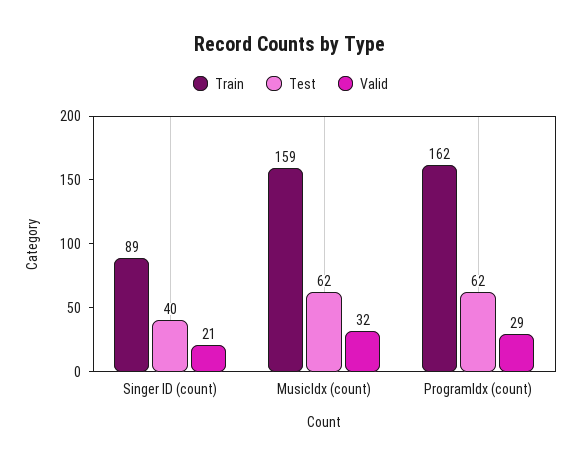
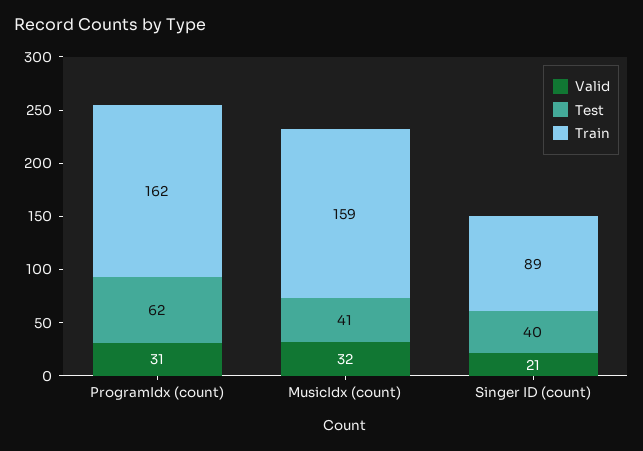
Test, MusicIdx (count): 62 -> 41
Valid, ProgramIdx (count): 29 -> 31

